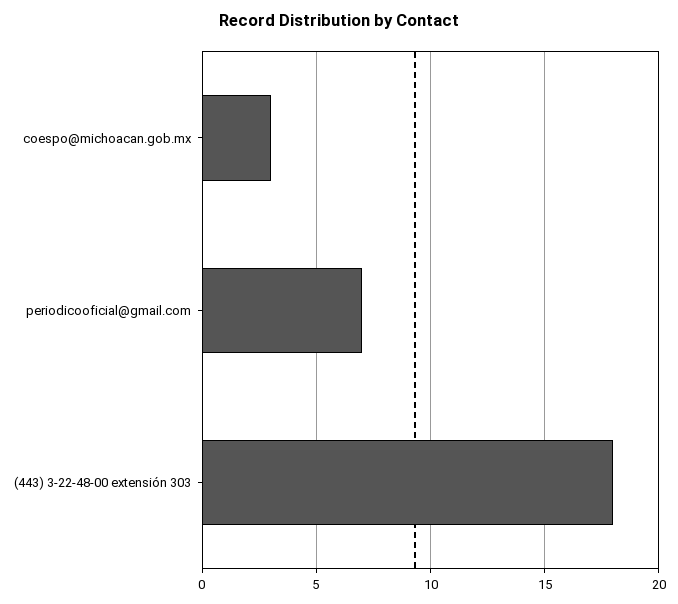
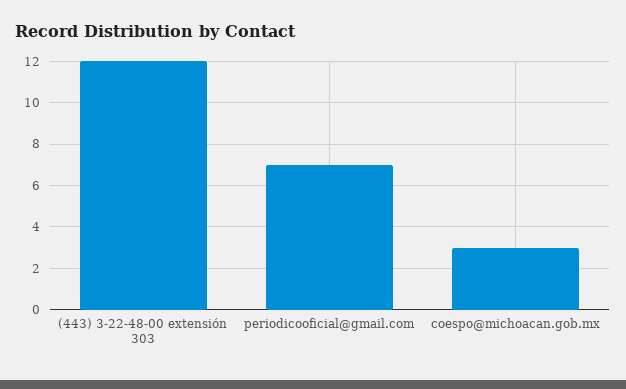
(443) 3-22-48-00 extensión 303: 18 -> 12

